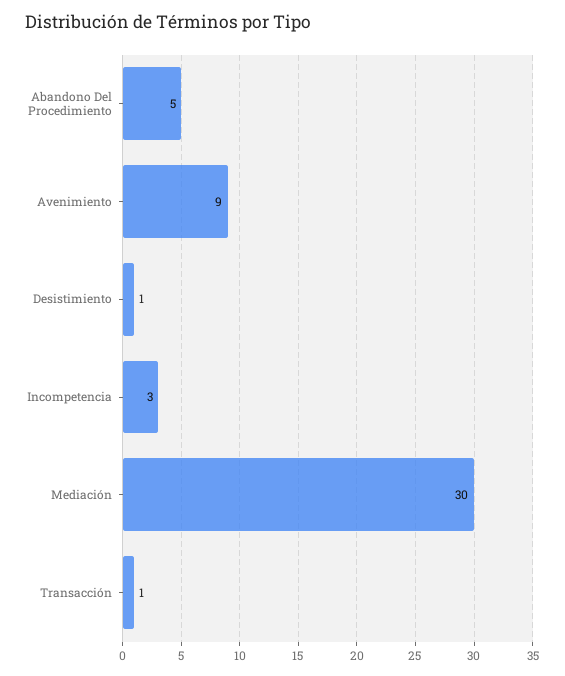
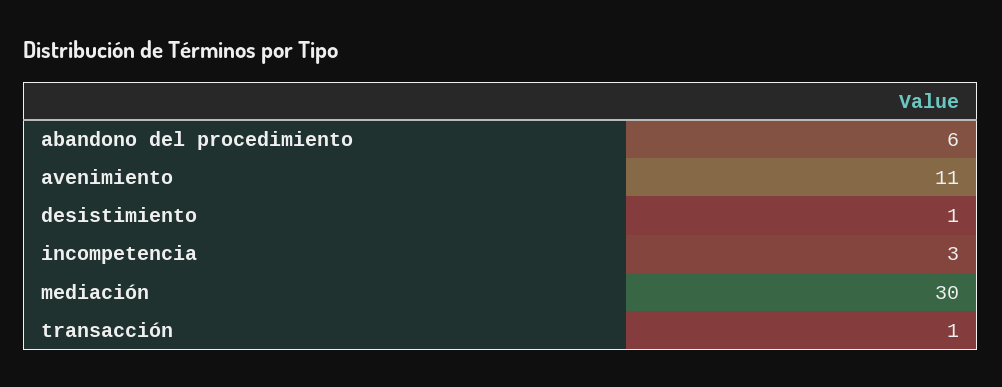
Abandono Del Procedimiento: 5 -> 6
Avenimiento: 9 -> 11

